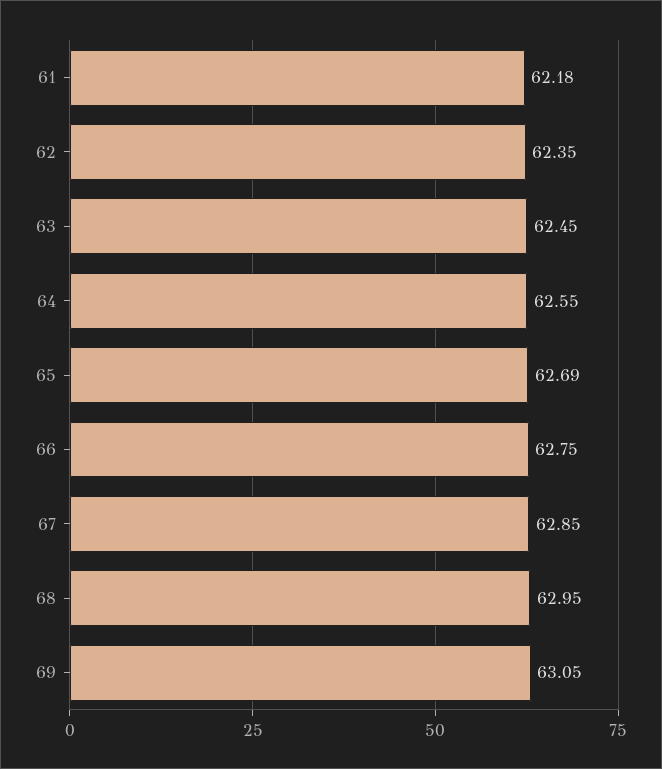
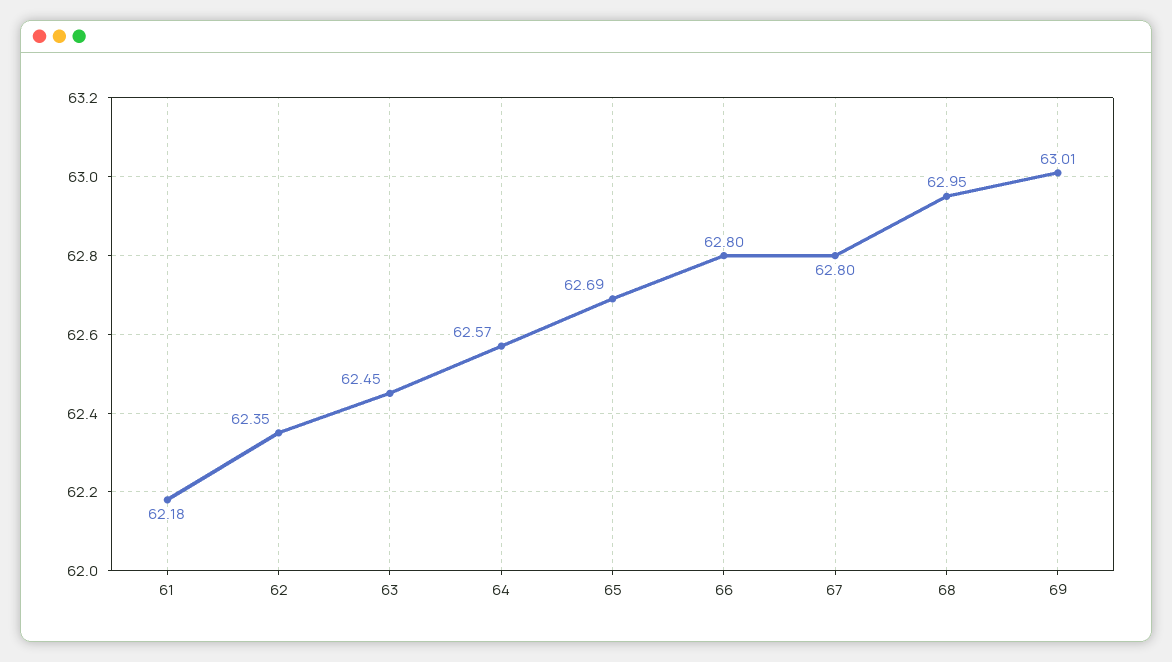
64: 62.55 -> 62.57
66: 62.75 -> 62.8
67: 62.85 -> 62.8
69: 63.05 -> 63.01

